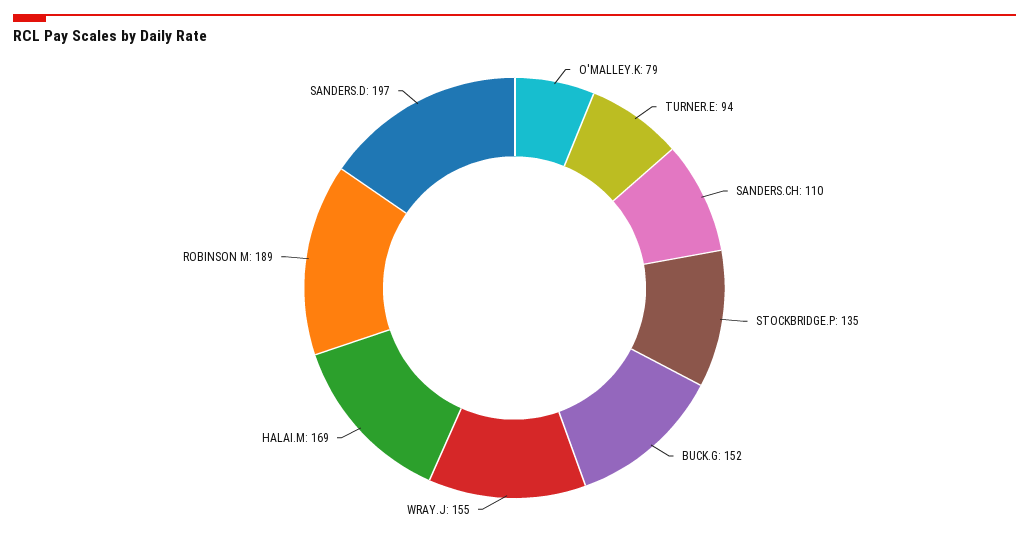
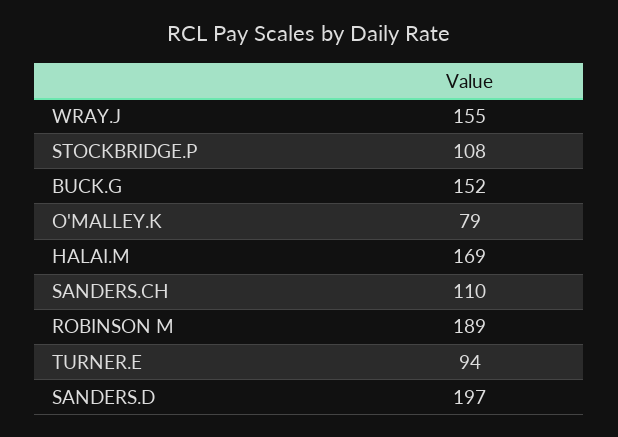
STOCKBRIDGE.P: 135 -> 108

